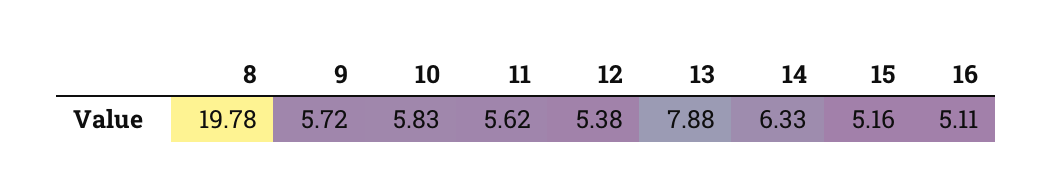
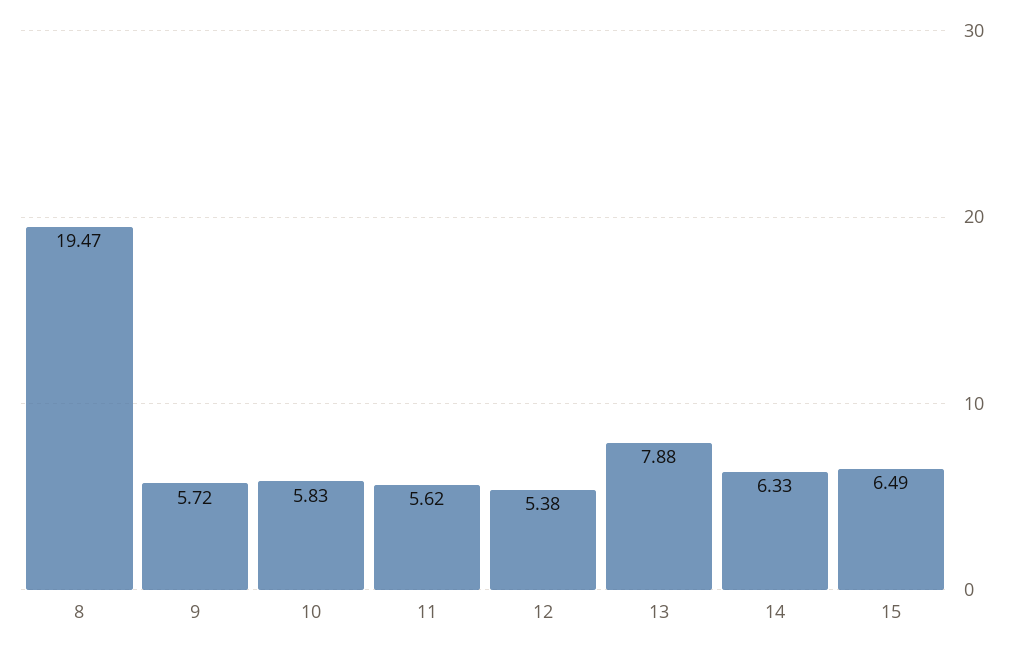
8: 19.78 -> 19.47
15: 5.16 -> 6.49
16: 5.11 -> none

